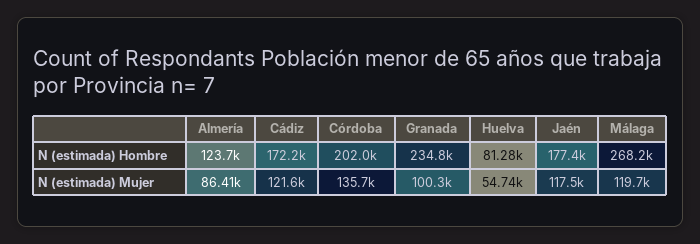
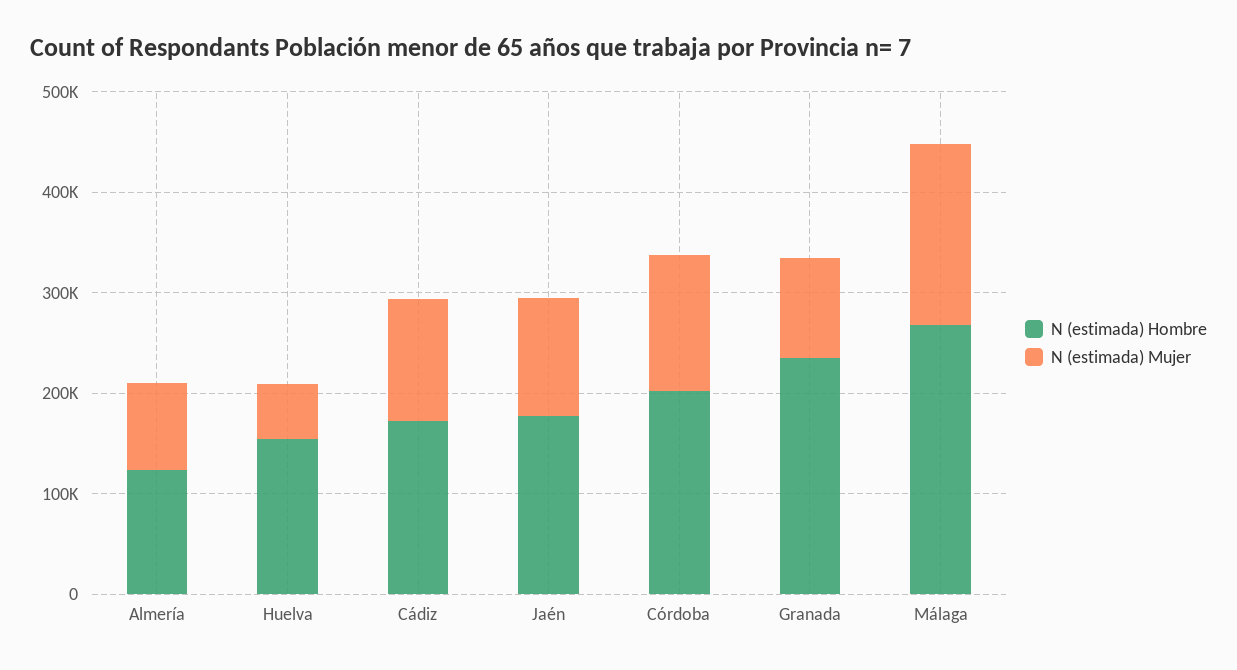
N (estimada) Hombre, Huelva: 81280 -> 160000
N (estimada) Mujer, Málaga: 119700 -> 180000

